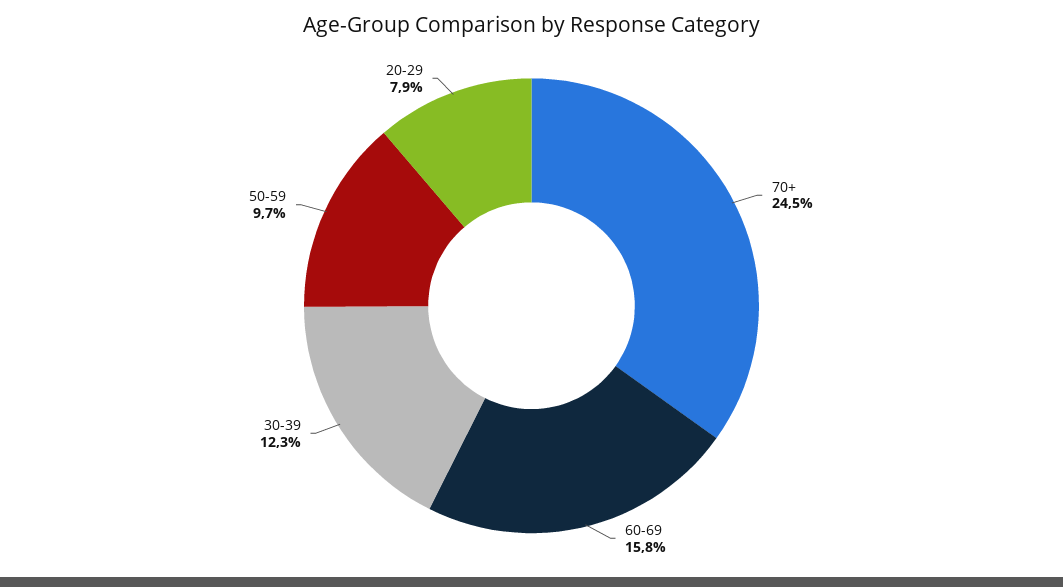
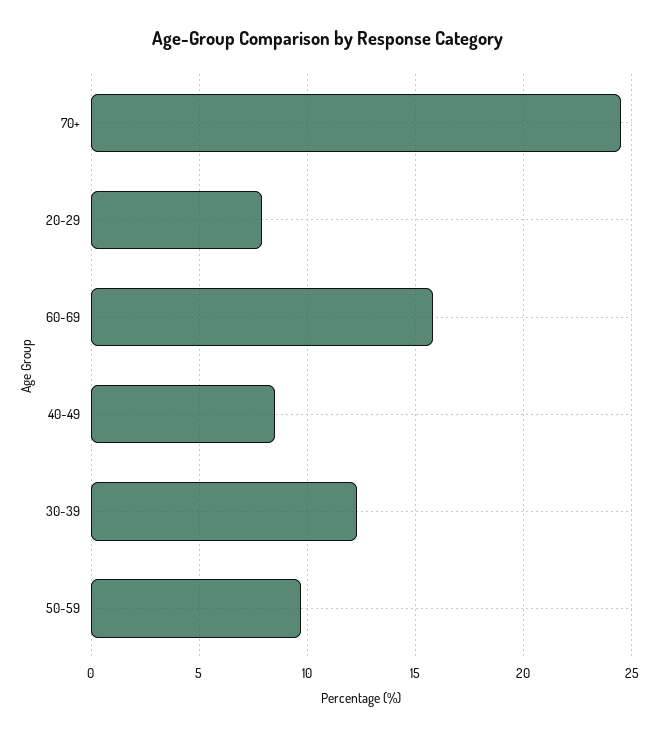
40-49: none -> 8.5

